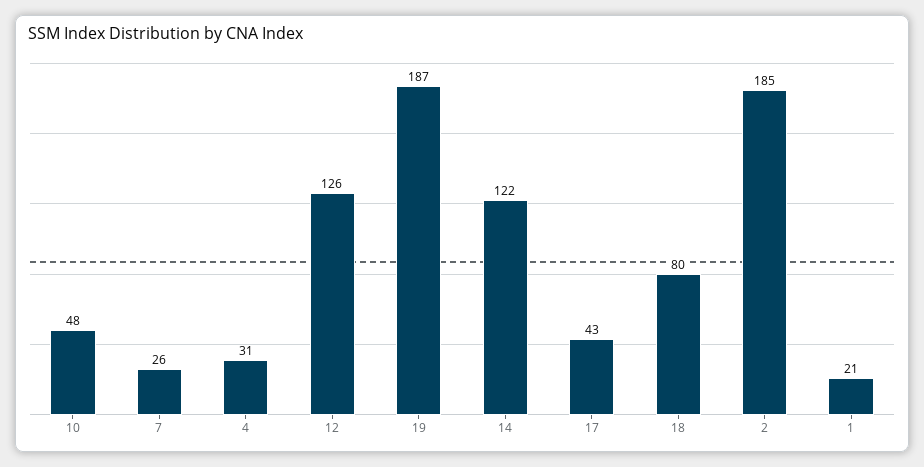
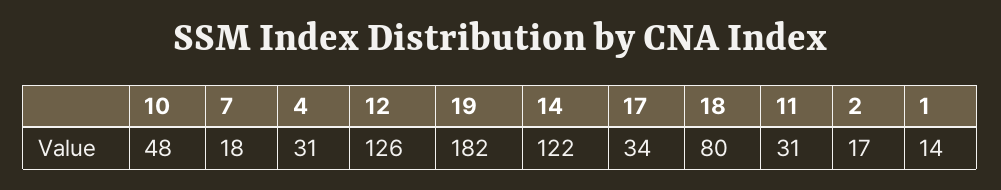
7: 26 -> 18
19: 187 -> 182
17: 43 -> 34
2: 185 -> 17
1: 21 -> 14
11: none -> 31

